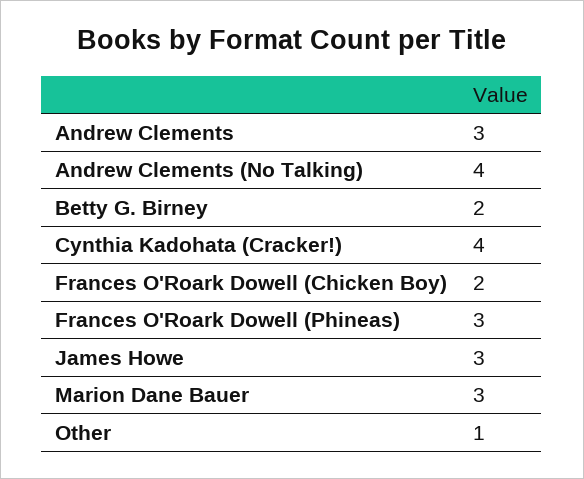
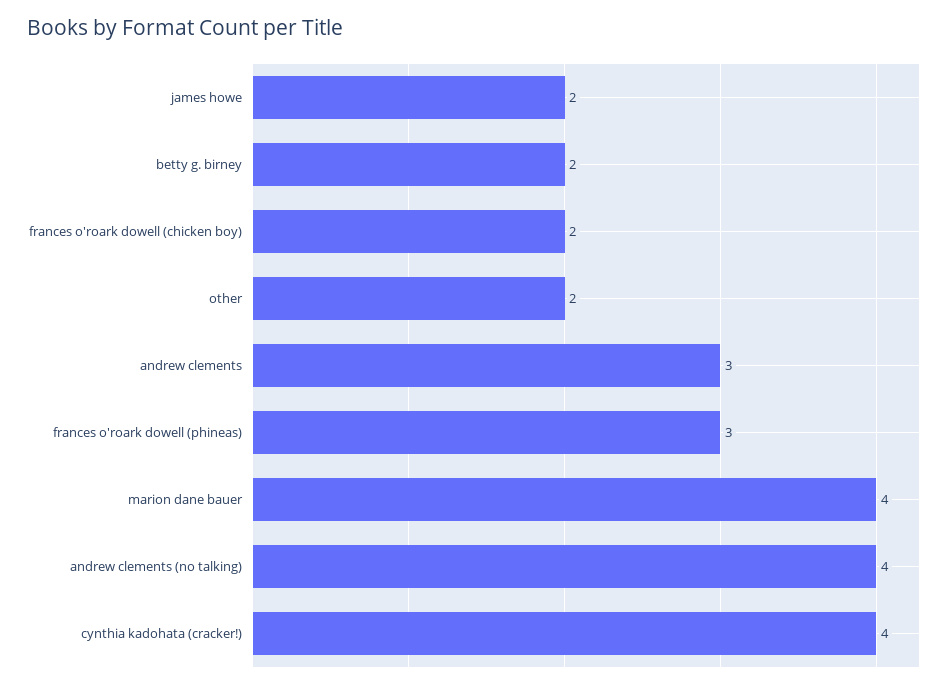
James Howe: 3 -> 2
Marion Dane Bauer: 3 -> 4
Other: 1 -> 2

